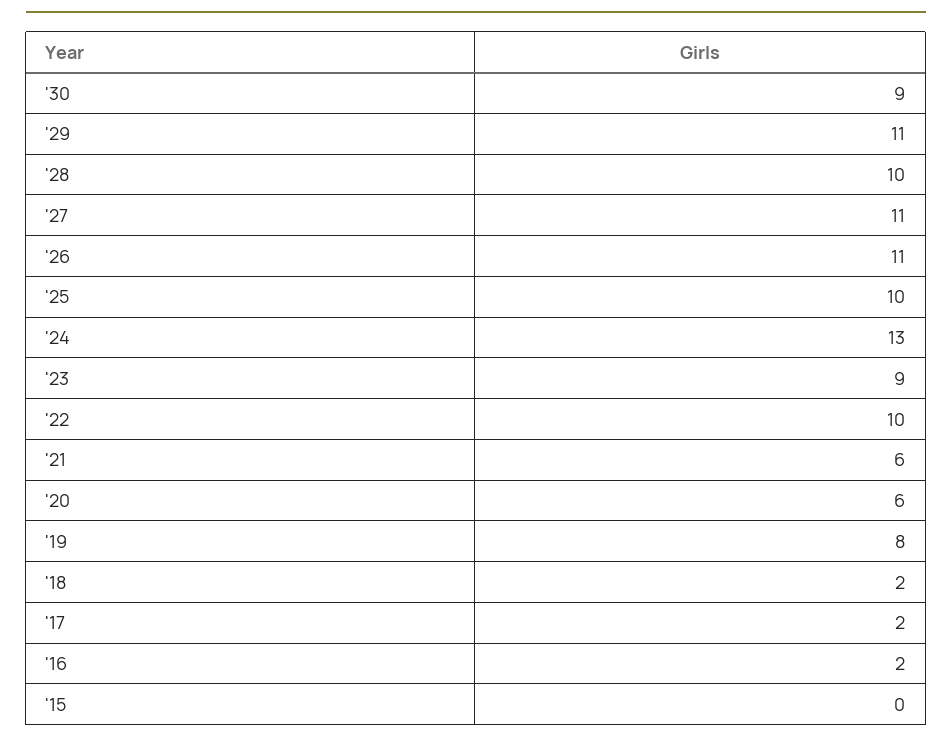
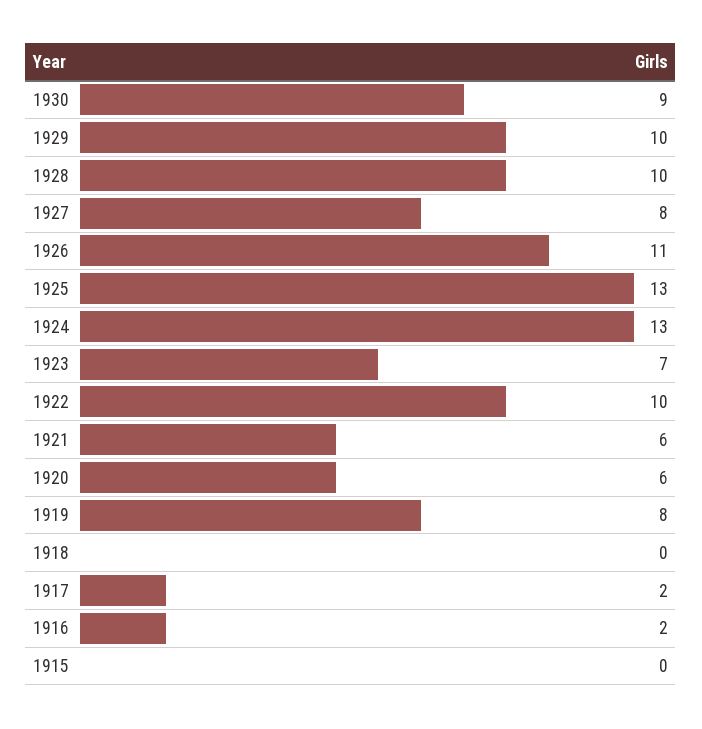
'29: 11 -> 10
'27: 11 -> 8
'25: 10 -> 13
'23: 9 -> 7
'18: 2 -> 0

